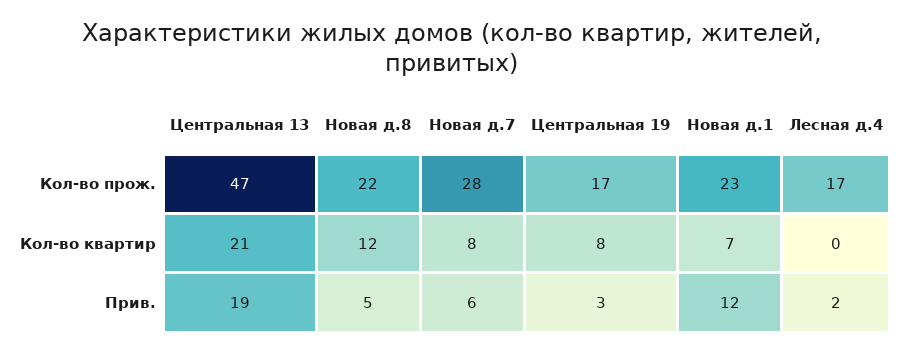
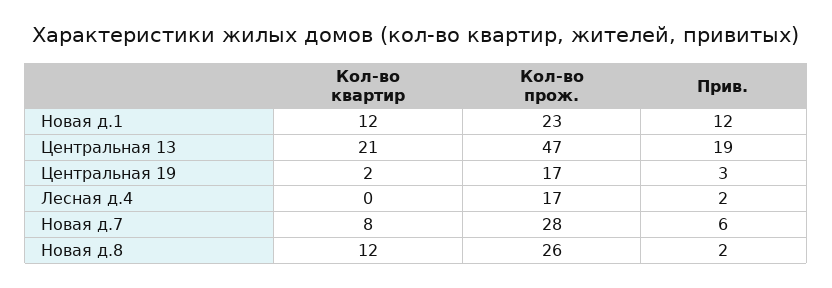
Новая д.8, Кол-во прож.: 22 -> 26
Центральная 19, Кол-во квартир: 8 -> 2
Новая д.1, Кол-во квартир: 7 -> 12
Новая д.8, Прив.: 5 -> 2

